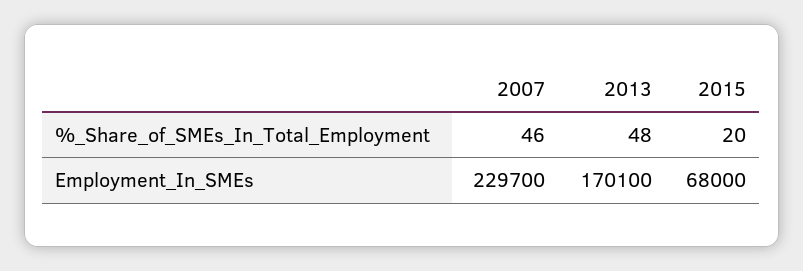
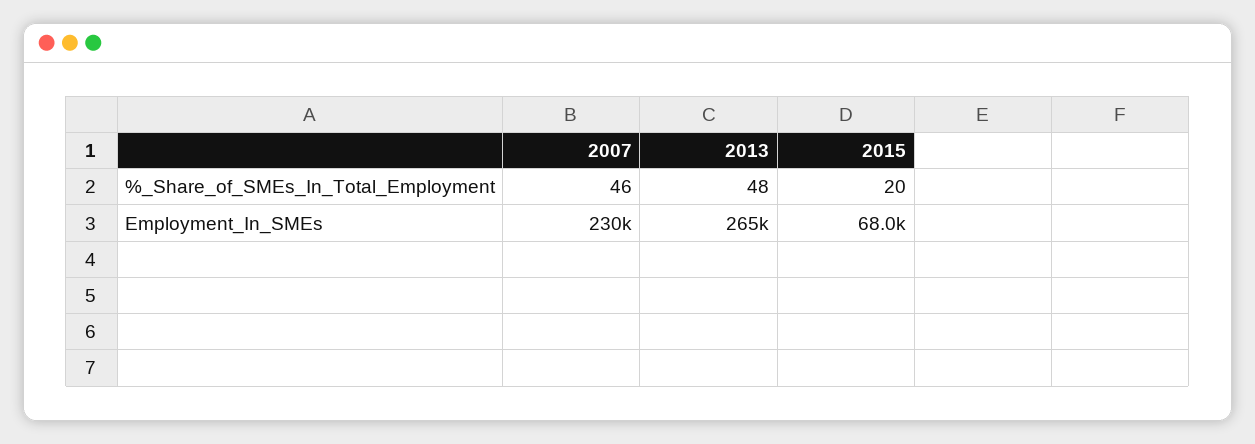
2013, Employment_In_SMEs: 170100 -> 265000

